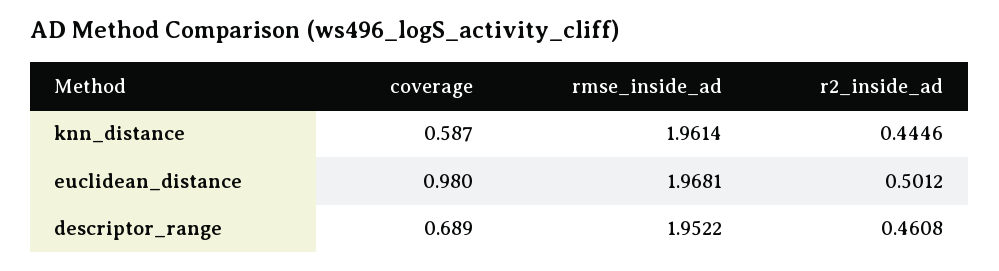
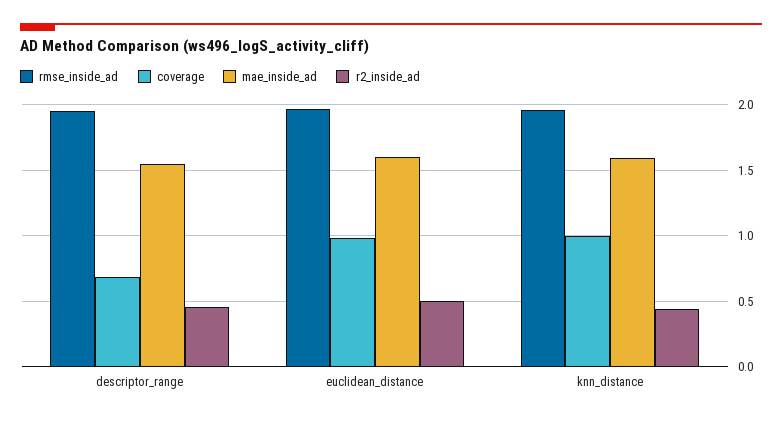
coverage, knn_distance: 0.587 -> 1
mae_inside_ad, descriptor_range: none -> 1.55
mae_inside_ad, euclidean_distance: none -> 1.6
mae_inside_ad, knn_distance: none -> 1.6

